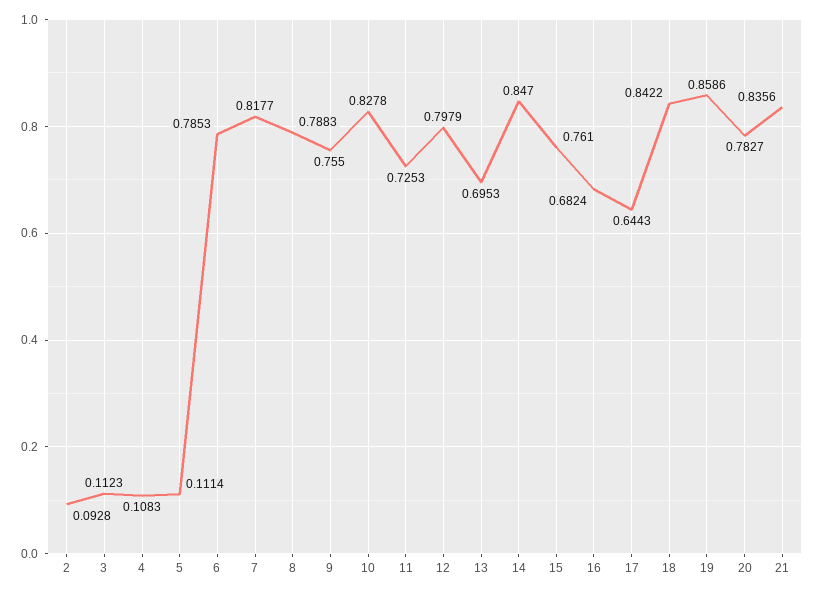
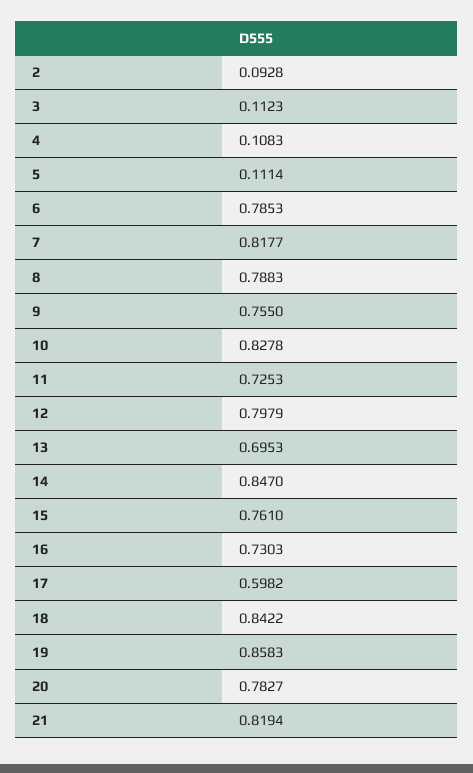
16: 0.6824 -> 0.7303
17: 0.6443 -> 0.5982
19: 0.8586 -> 0.8583
21: 0.8356 -> 0.8194

